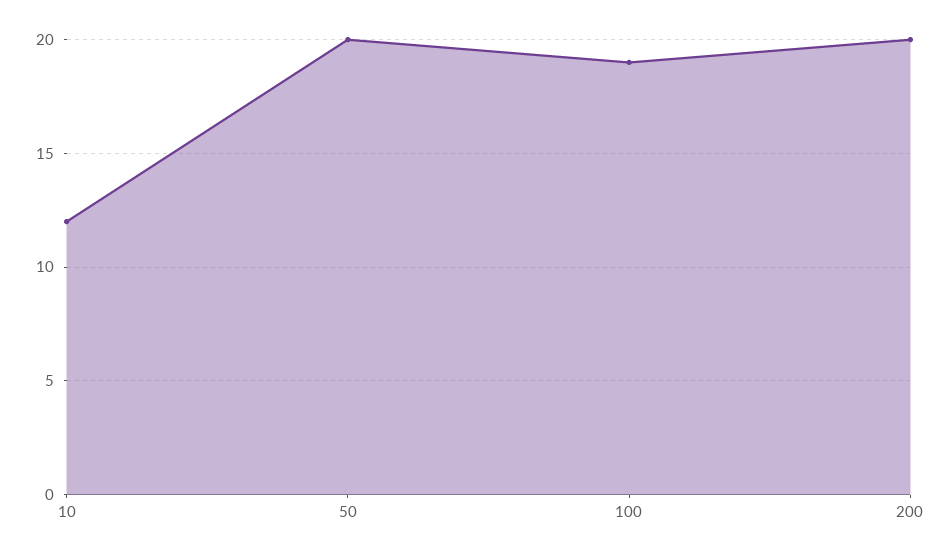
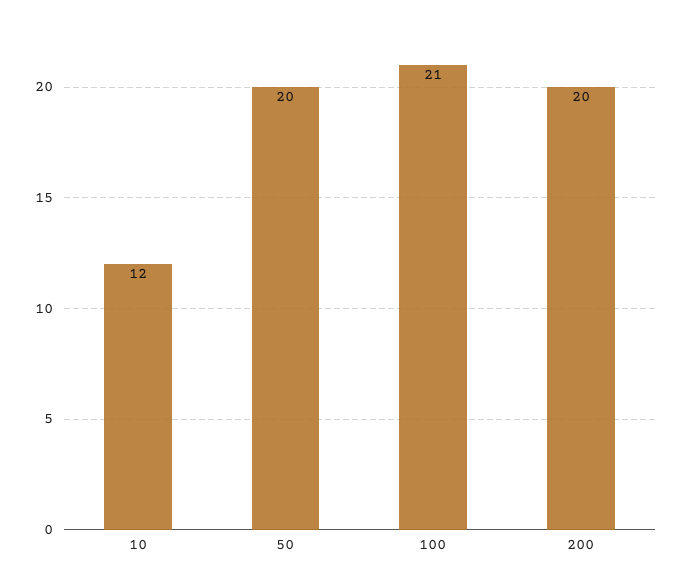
100: 19 -> 21

